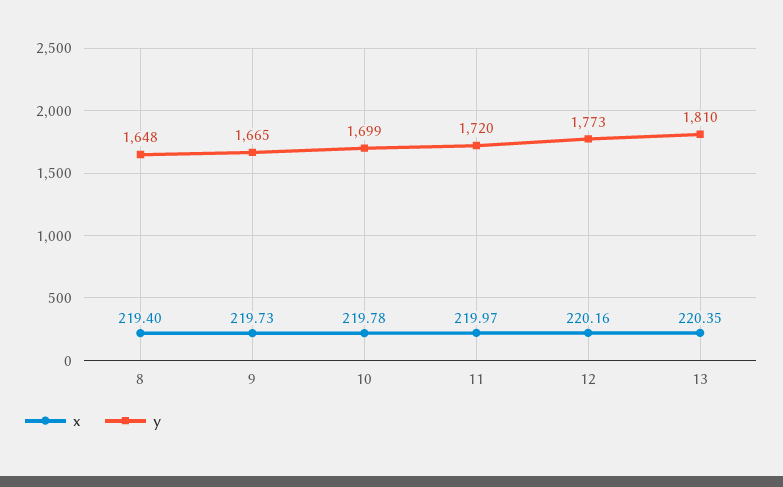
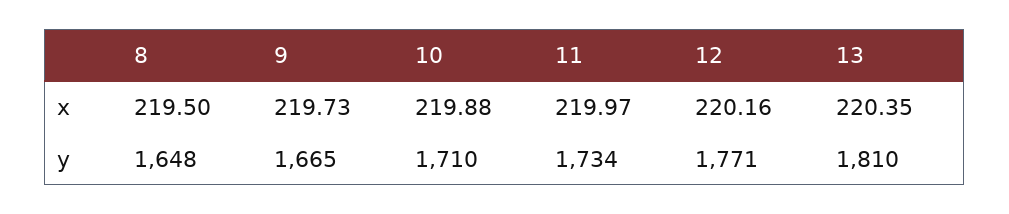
x, 8: 219.4 -> 219.5
x, 10: 219.78 -> 219.88
y, 10: 1699 -> 1710
y, 11: 1720 -> 1734
y, 12: 1773 -> 1771

